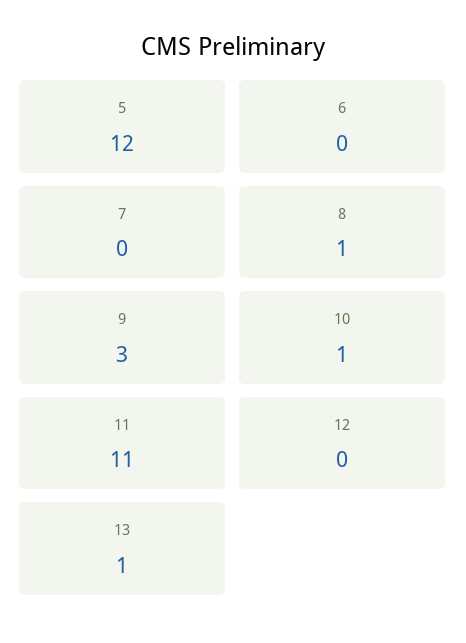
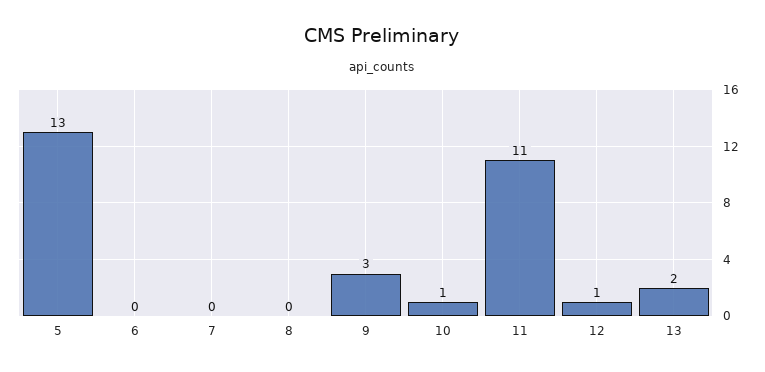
5: 12 -> 13
8: 1 -> 0
12: 0 -> 1
13: 1 -> 2

